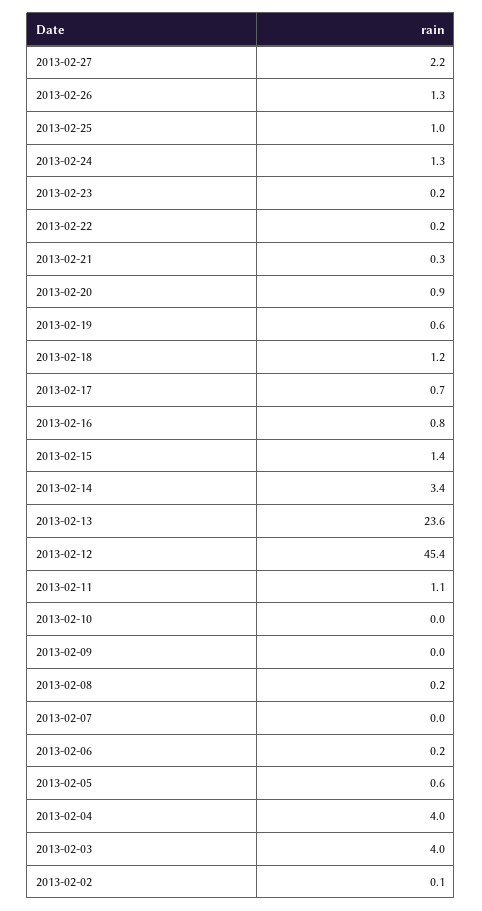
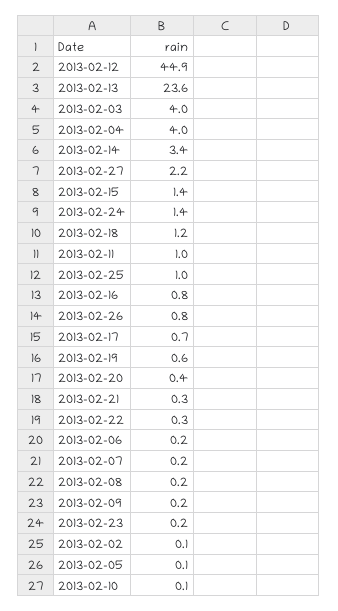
2013-02-26: 1.3 -> 0.8
2013-02-24: 1.3 -> 1.4
2013-02-22: 0.2 -> 0.3
2013-02-20: 0.9 -> 0.4
2013-02-12: 45.4 -> 44.9
2013-02-11: 1.1 -> 1
2013-02-10: 0 -> 0.1
2013-02-09: 0 -> 0.2
2013-02-07: 0 -> 0.2
2013-02-05: 0.6 -> 0.1

